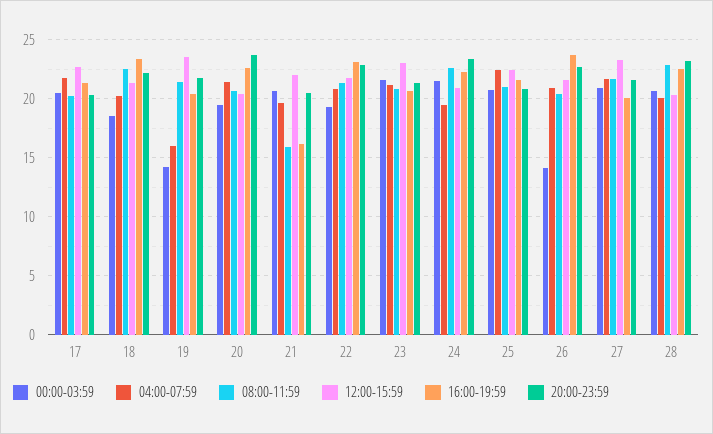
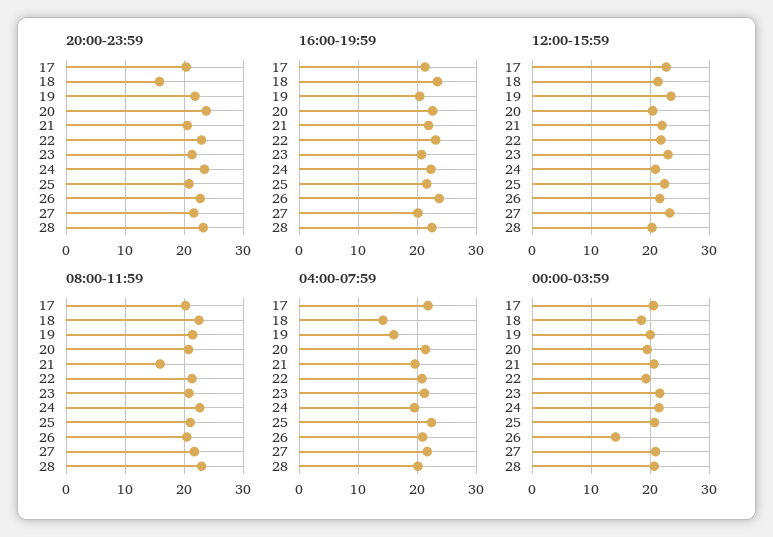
04:00-07:59, 18: 20 -> 14
20:00-23:59, 18: 22 -> 16
00:00-03:59, 19: 14 -> 20
16:00-19:59, 21: 16 -> 22

